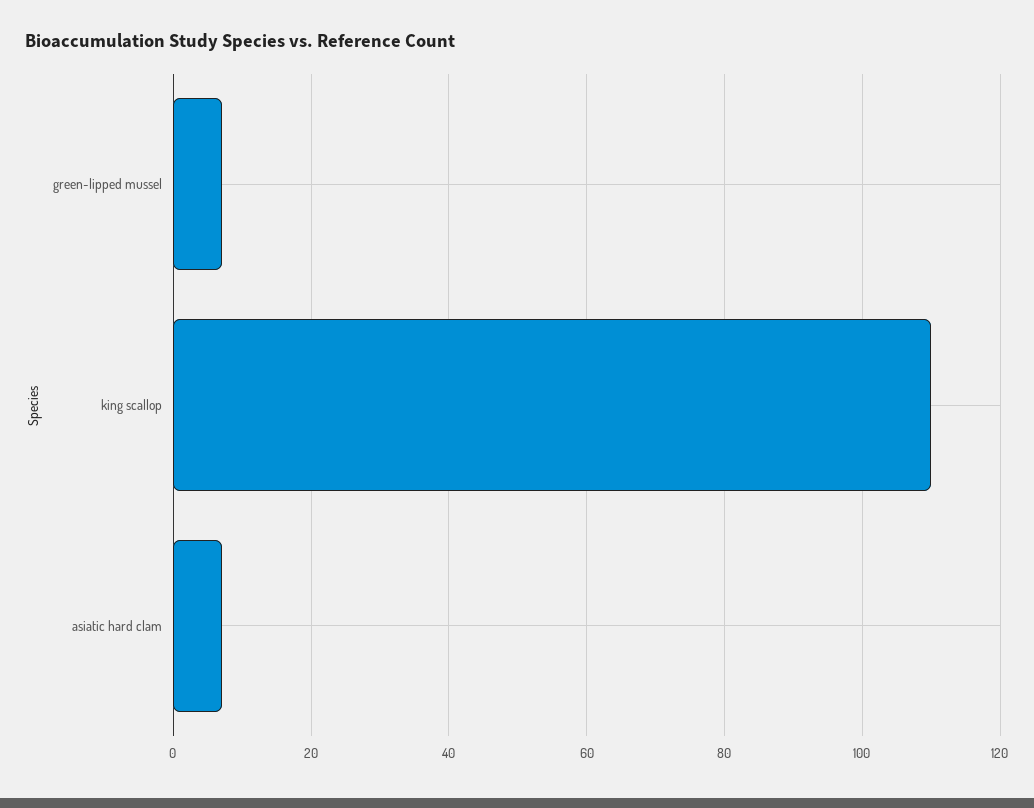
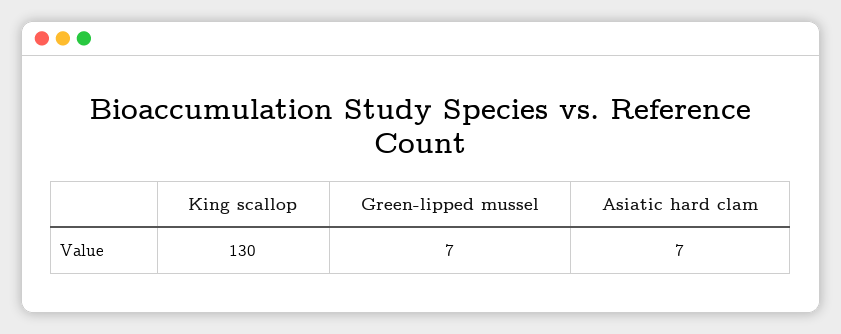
king scallop: 110 -> 130

